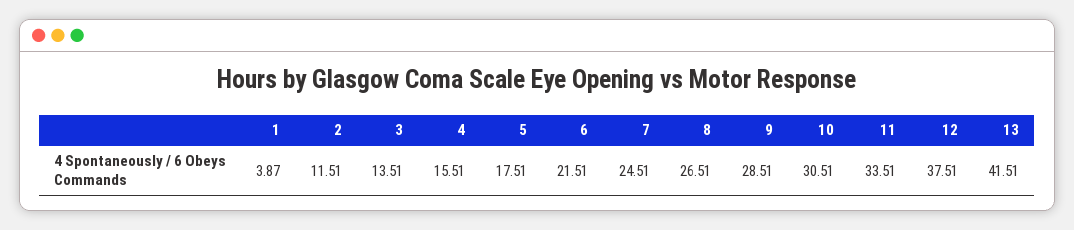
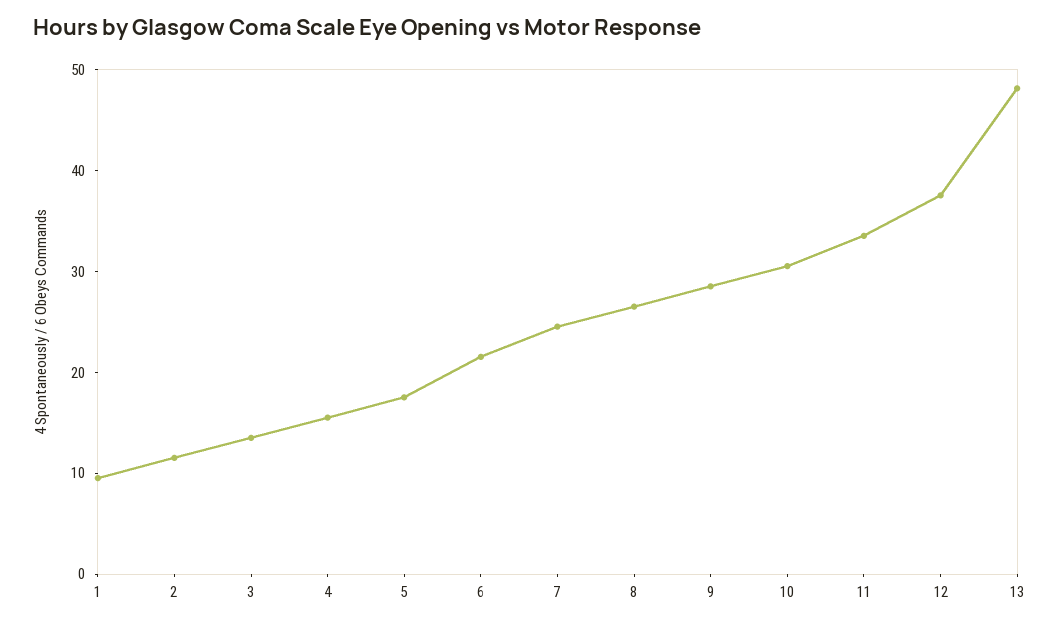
1: 3.87 -> 10
13: 41.51 -> 48

